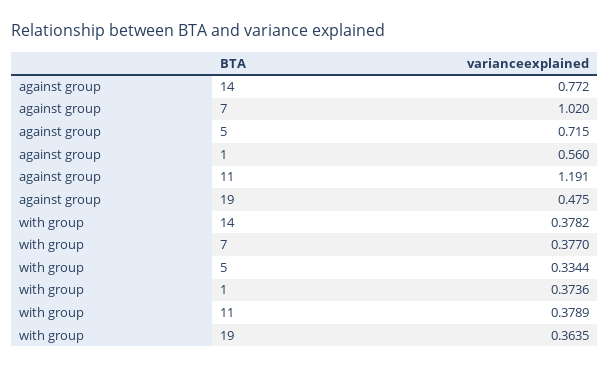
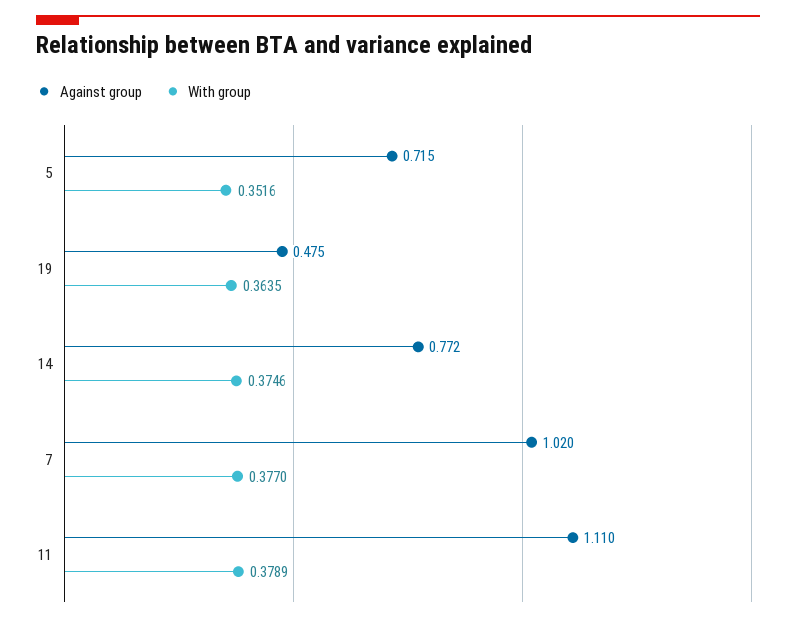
against group, 1: 0.56 -> none
against group, 11: 1.191 -> 1.11
with group, 14: 0.3782 -> 0.3746
with group, 5: 0.3344 -> 0.3516
with group, 1: 0.3736 -> none

